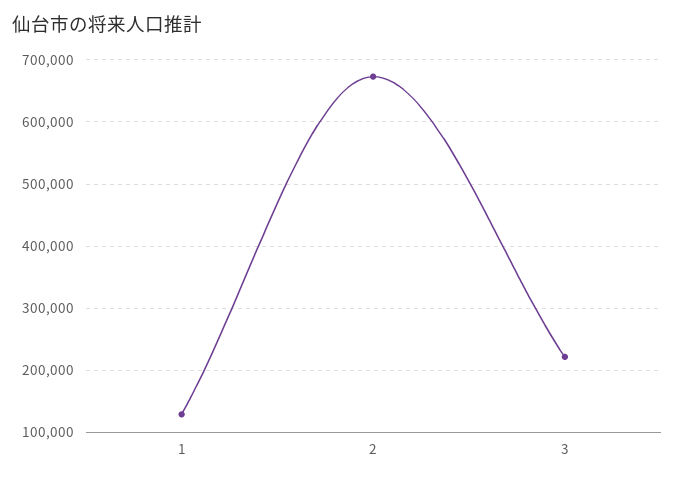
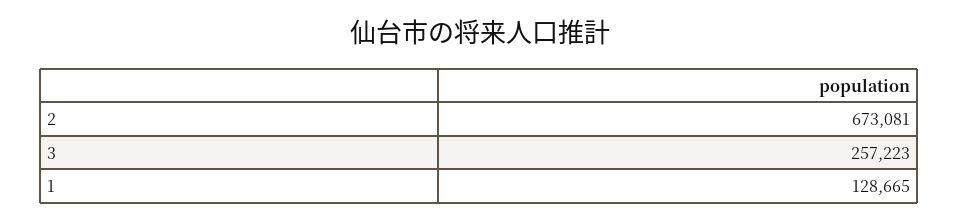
3: 220000 -> 257223

